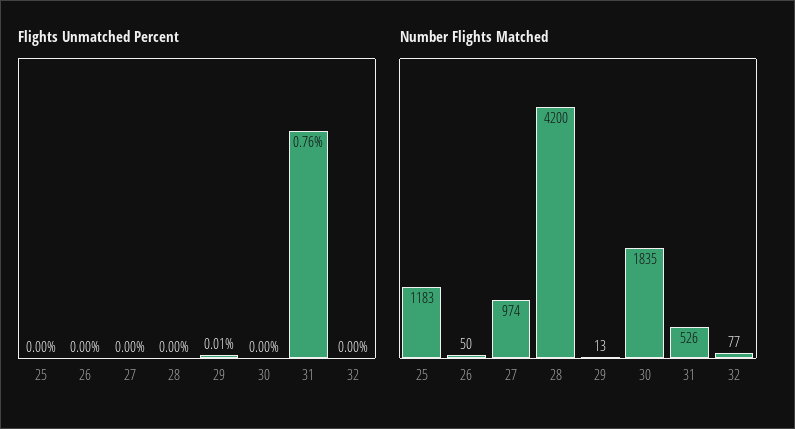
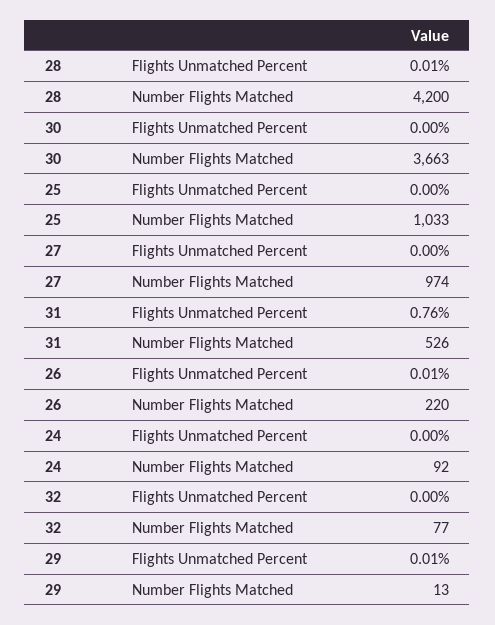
Flights Unmatched Percent, 26: 0 -> 0.01
Flights Unmatched Percent, 28: 0 -> 0.01
Number Flights Matched, 25: 1183 -> 1033
Number Flights Matched, 26: 50 -> 220
Number Flights Matched, 30: 1835 -> 3663
Flights Unmatched Percent, 24: none -> 0
Number Flights Matched, 24: none -> 92

